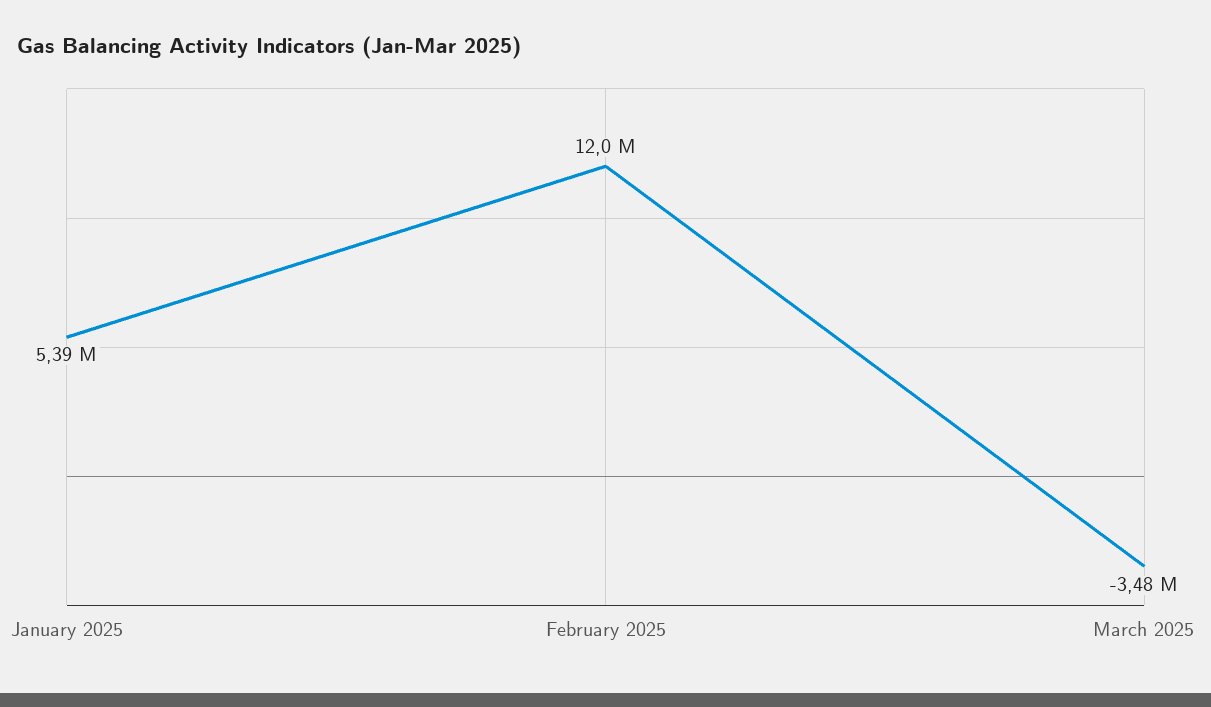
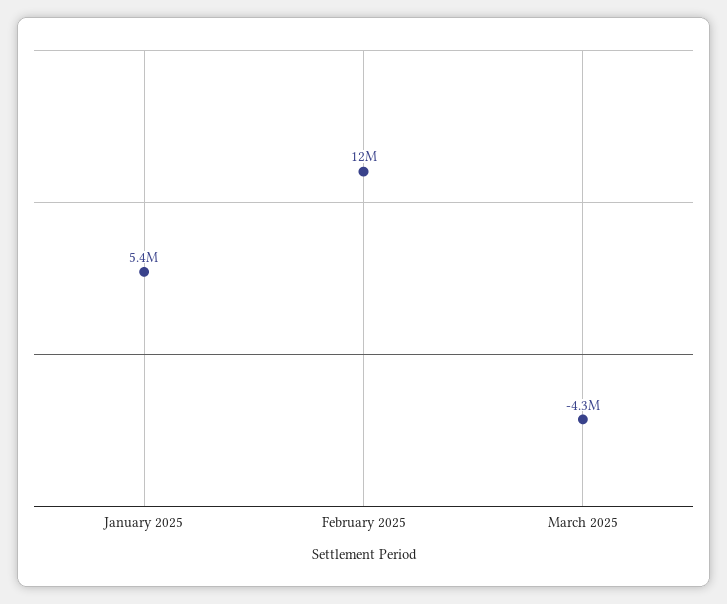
March 2025: -3480000 -> -4300000

